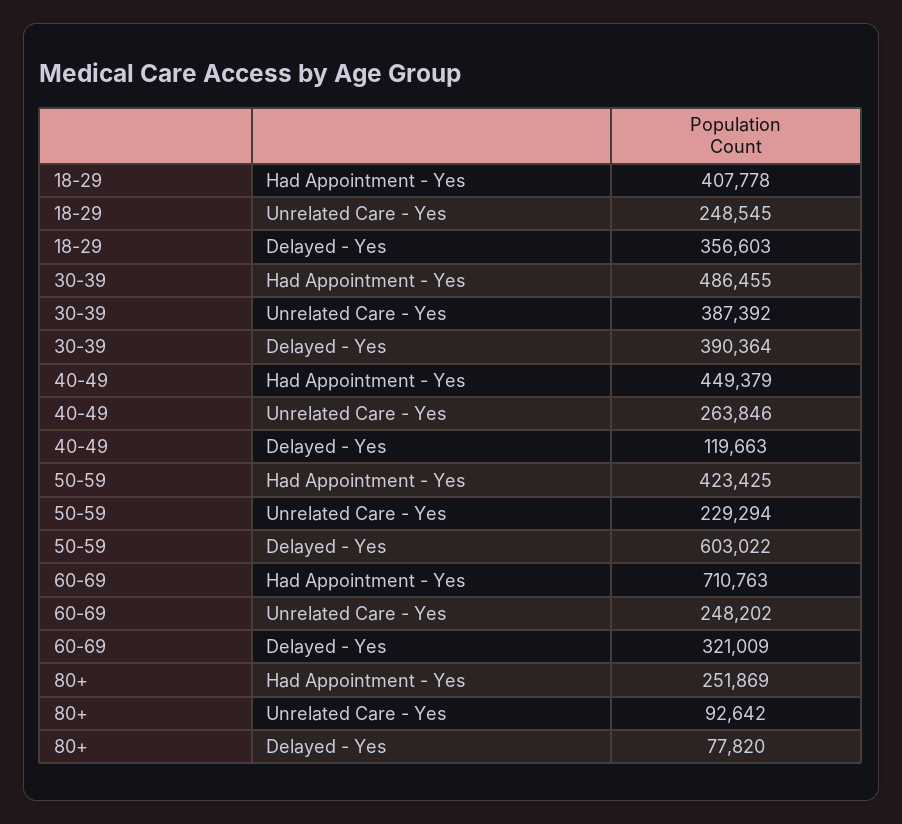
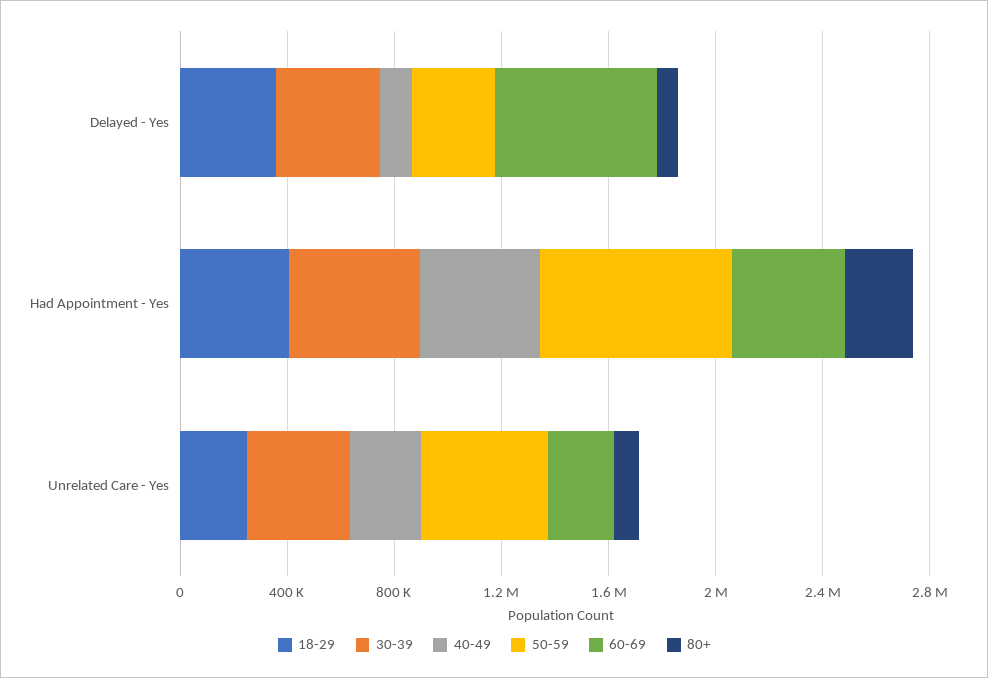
50-59, Had Appointment - Yes: 423425 -> 700000
50-59, Unrelated Care - Yes: 229294 -> 500000
50-59, Delayed - Yes: 603022 -> 300000
60-69, Had Appointment - Yes: 710763 -> 400000
60-69, Delayed - Yes: 321009 -> 600000

